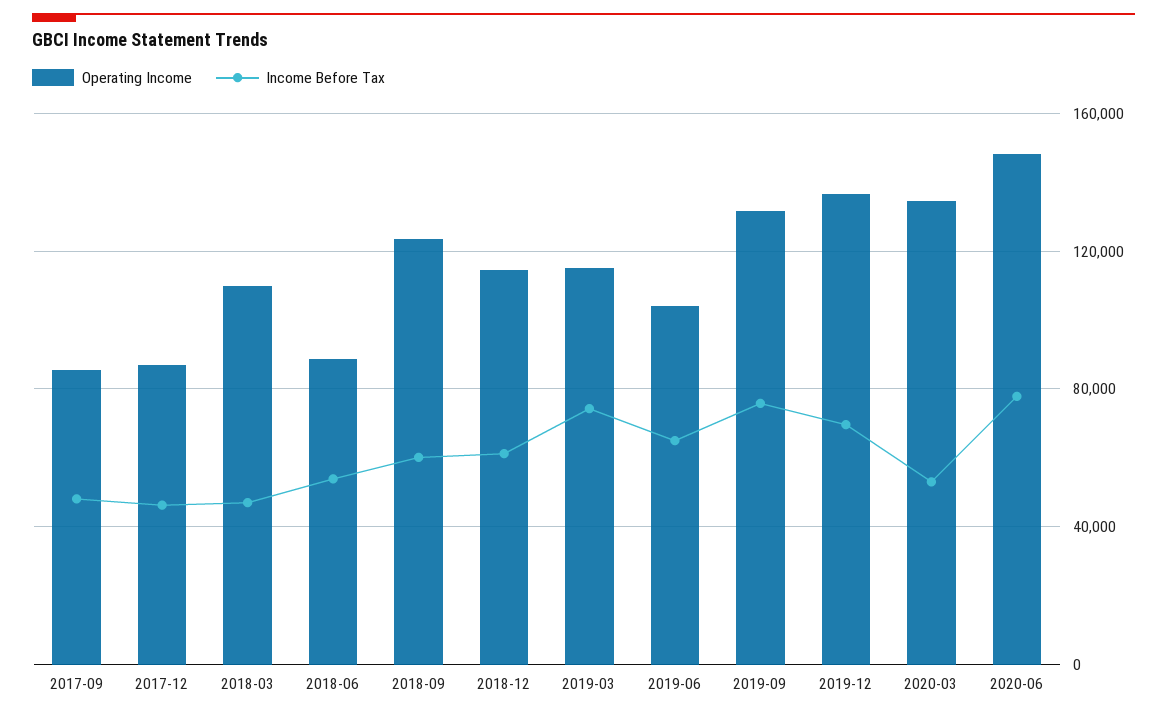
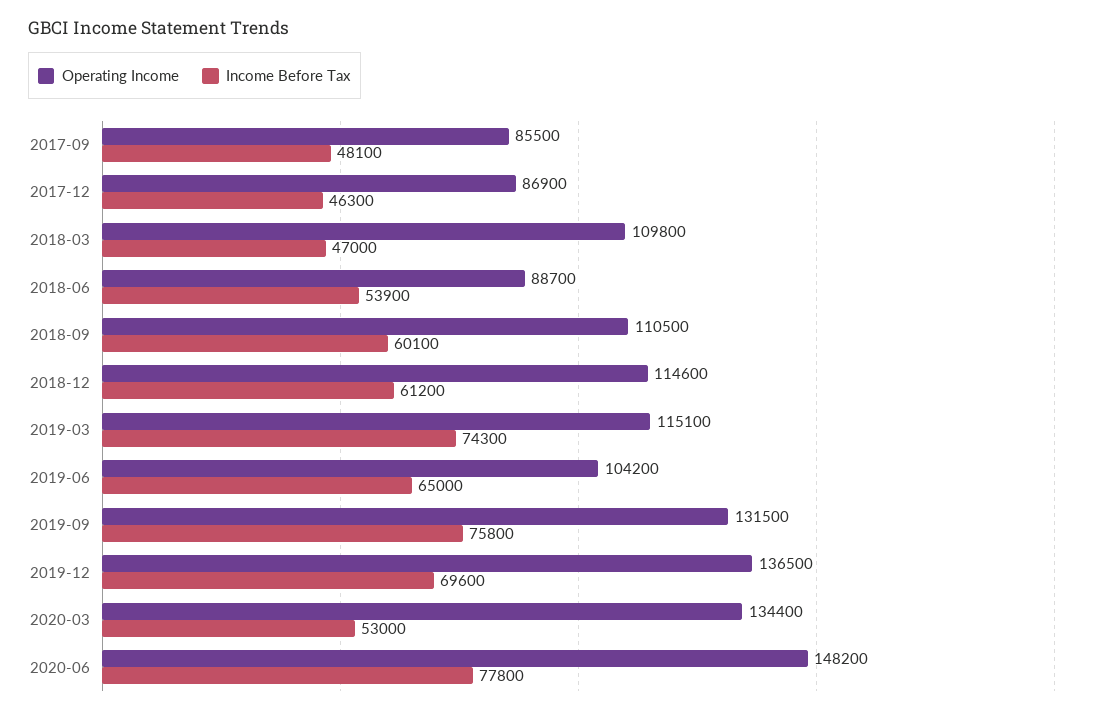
Operating Income, 2018-09: 125000 -> 110500

